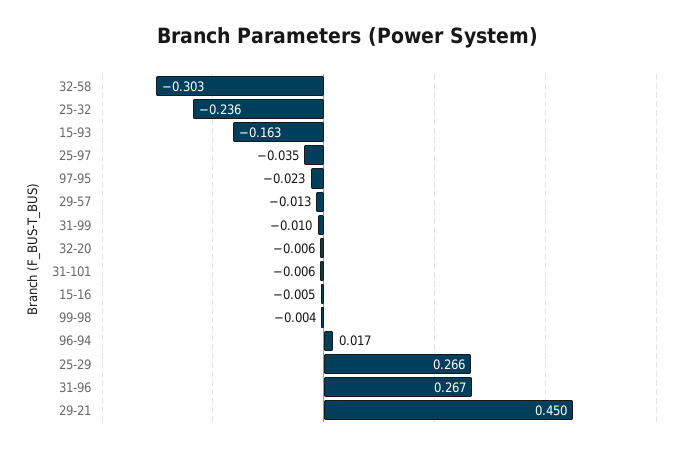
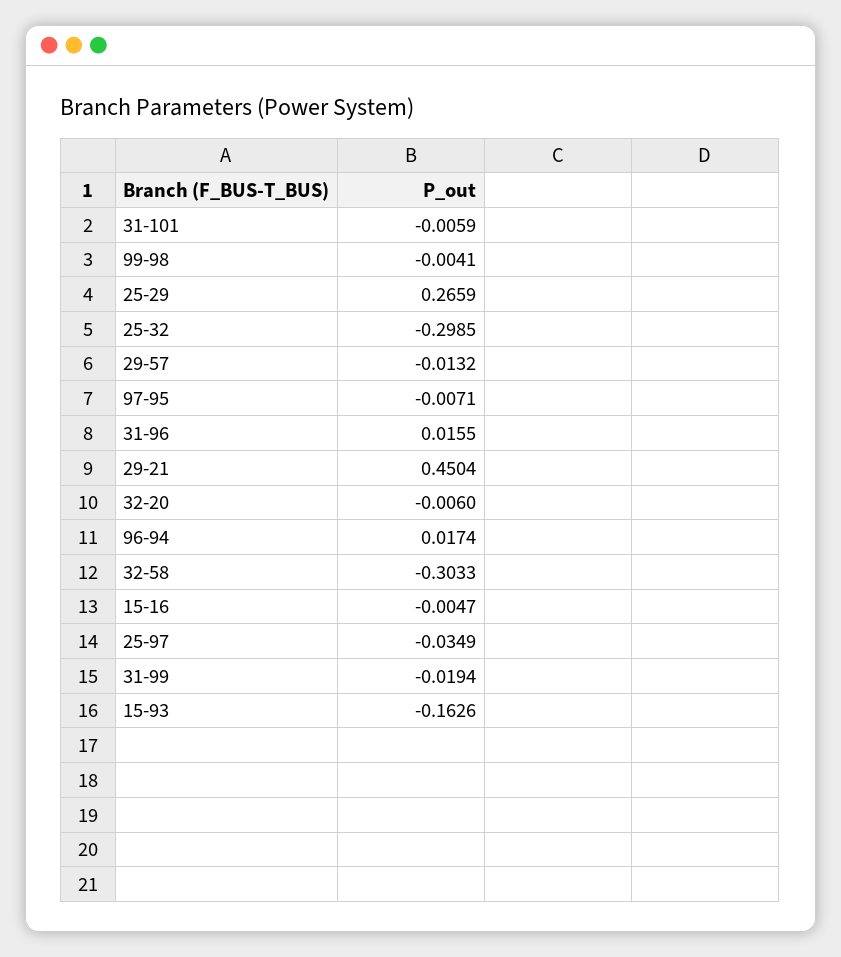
25-32: -0.236 -> -0.2985
97-95: -0.023 -> -0.0071
31-99: -0.01 -> -0.0194
31-96: 0.267 -> 0.0155

